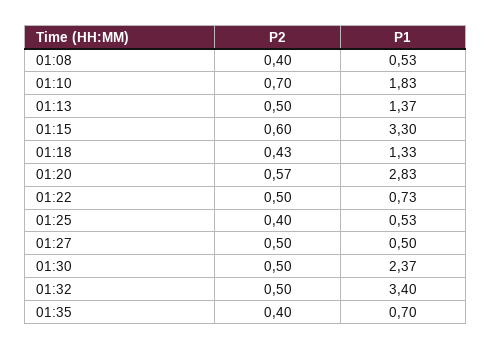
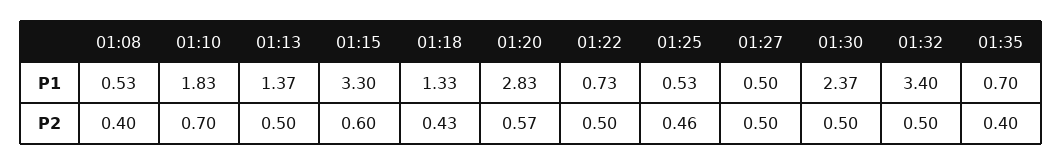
P2, 01:25: 0.4 -> 0.46

